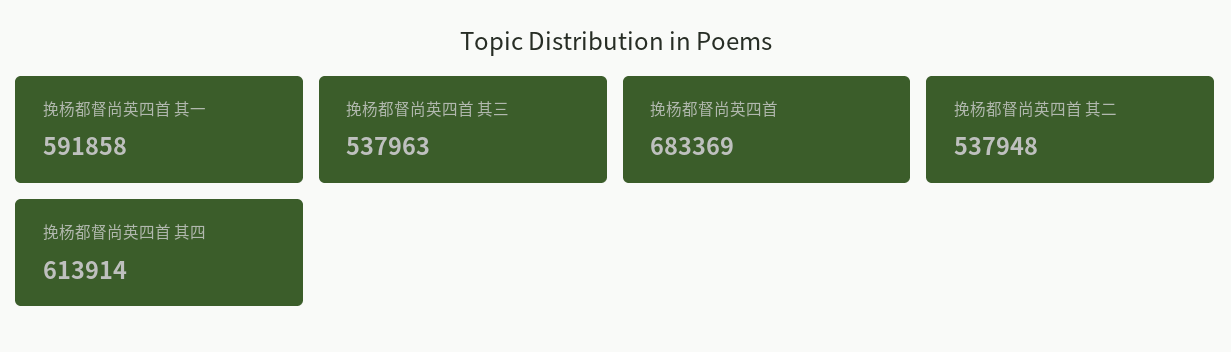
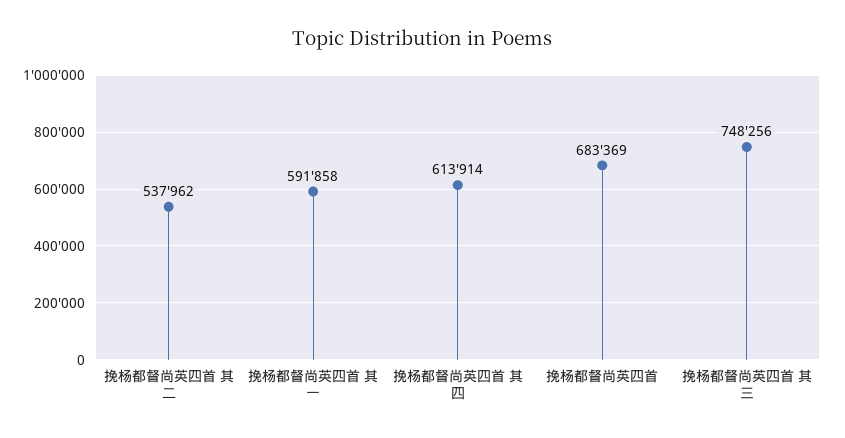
挽杨都督尚英四首 其三: 537963 -> 748256
挽杨都督尚英四首 其二: 537948 -> 537962

